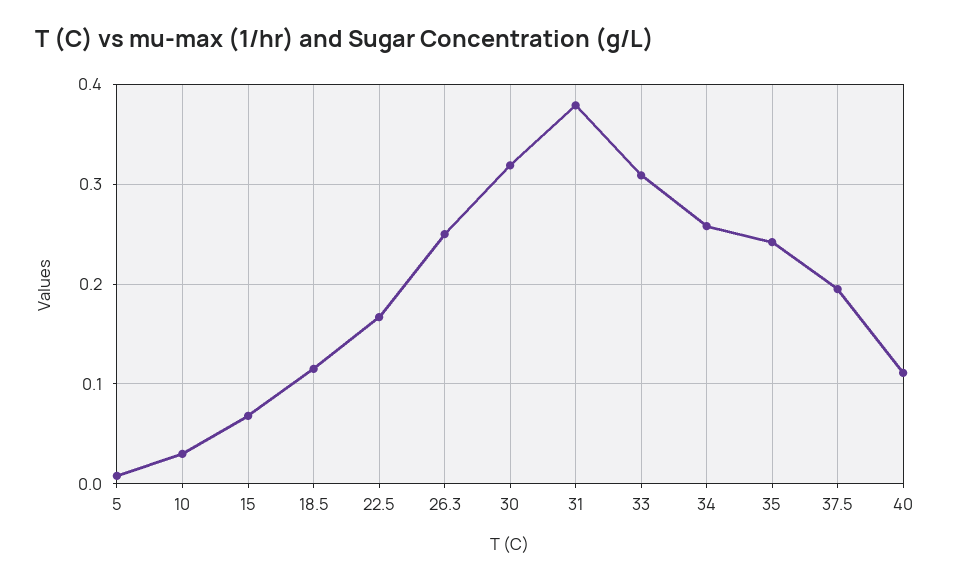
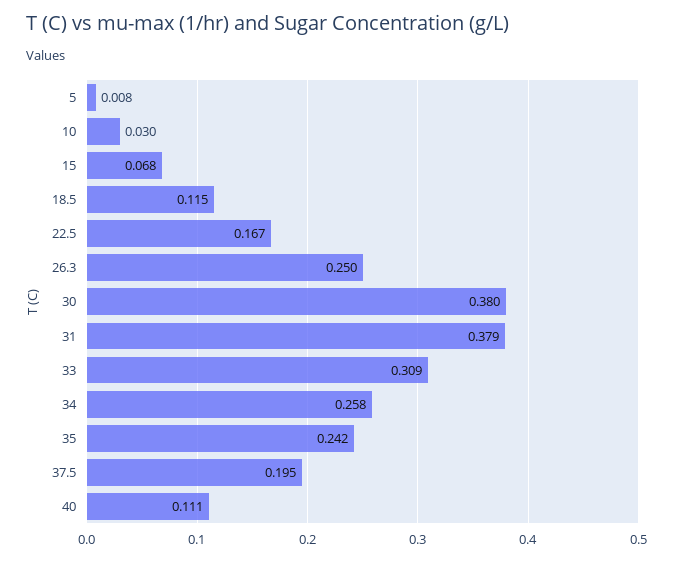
30: 0.32 -> 0.38

